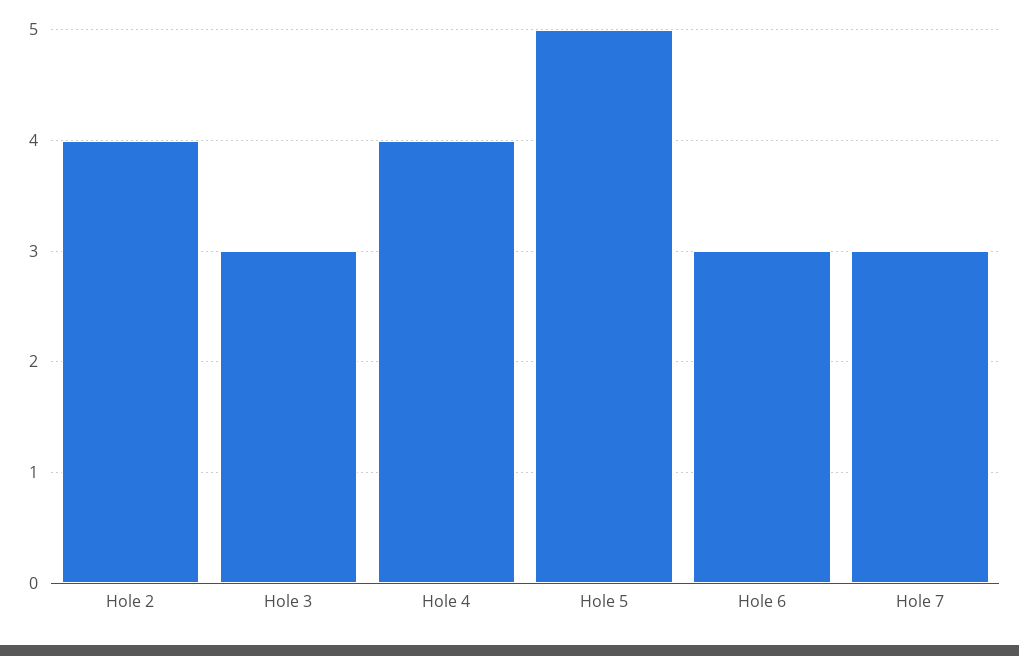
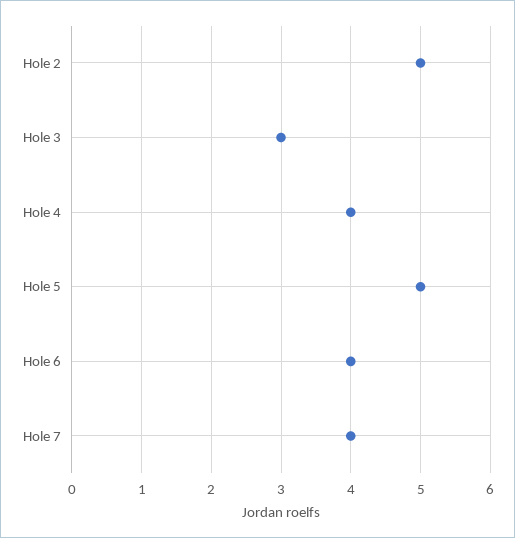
Hole 2: 4 -> 5
Hole 6: 3 -> 4
Hole 7: 3 -> 4

